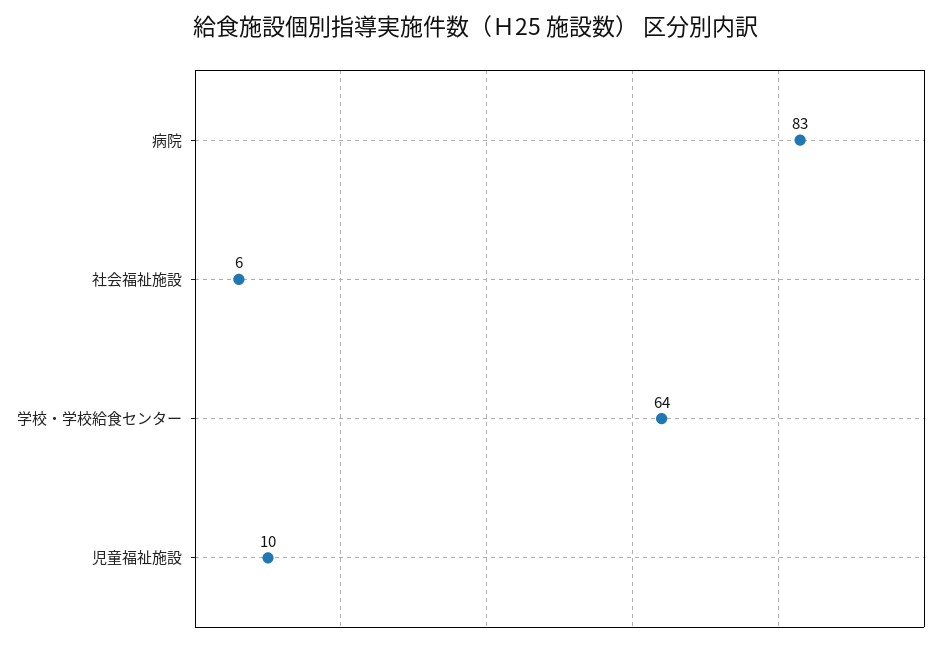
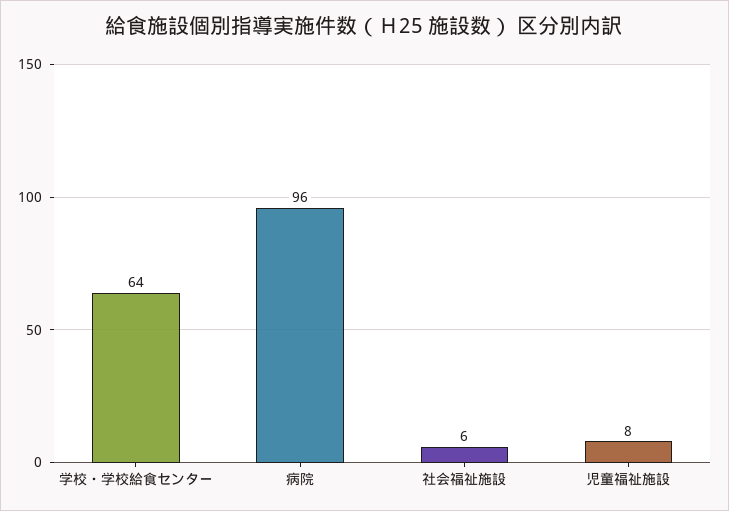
病院: 83 -> 96
児童福祉施設: 10 -> 8

